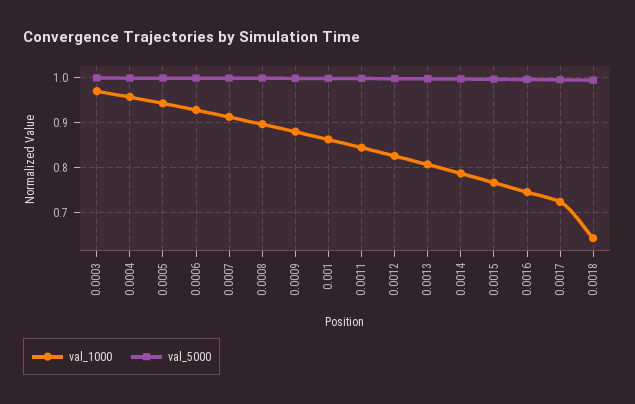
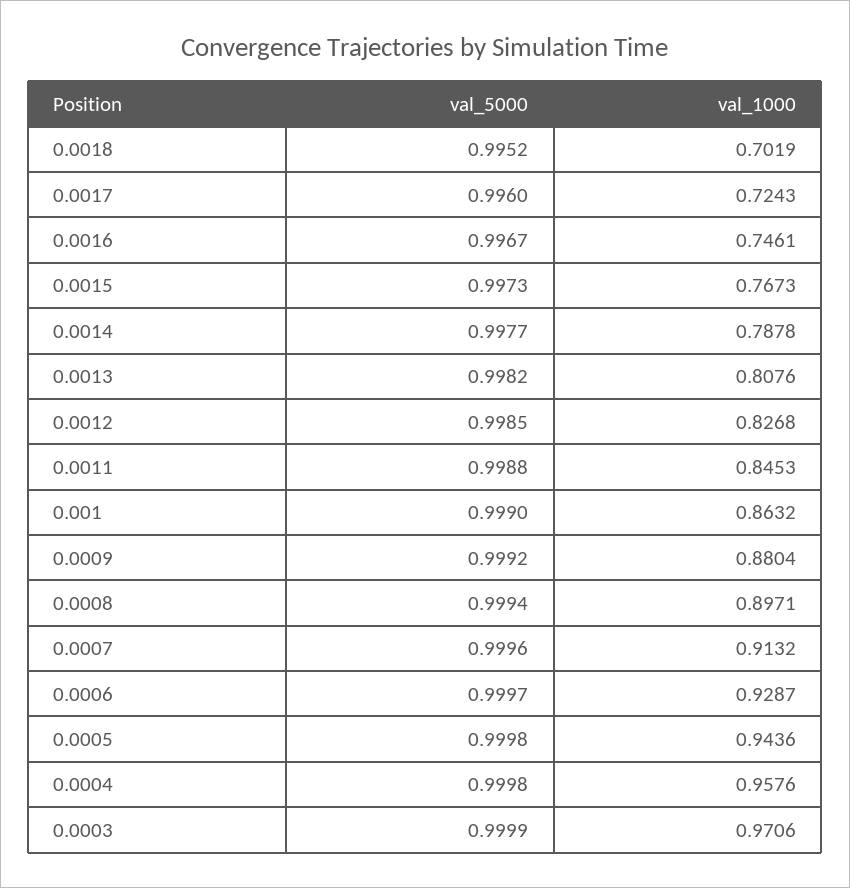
val_1000, 0.0018: 0.64 -> 0.7019

